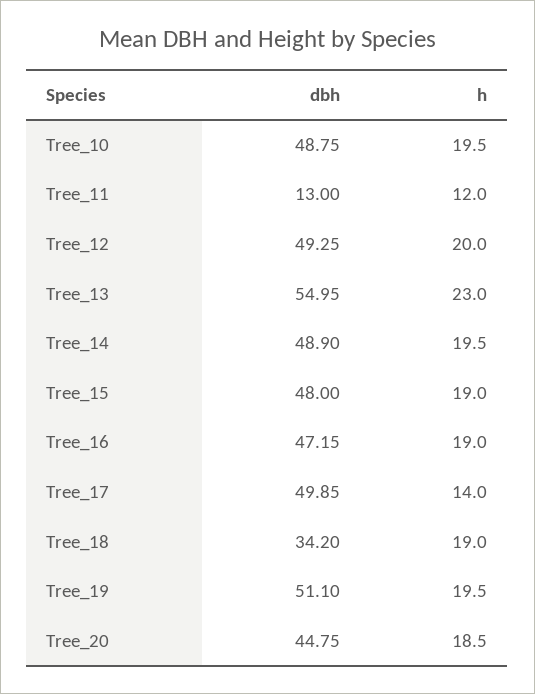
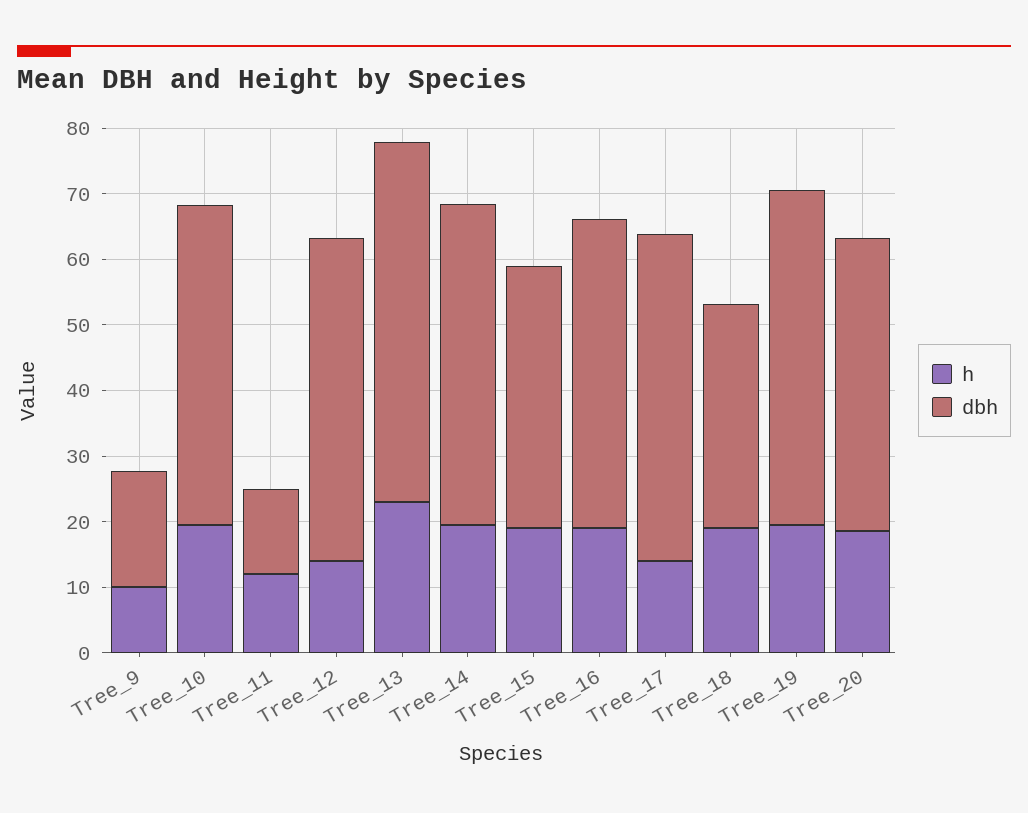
h, Tree_12: 20 -> 14
dbh, Tree_15: 48 -> 40
h, Tree_9: none -> 10
dbh, Tree_9: none -> 18

